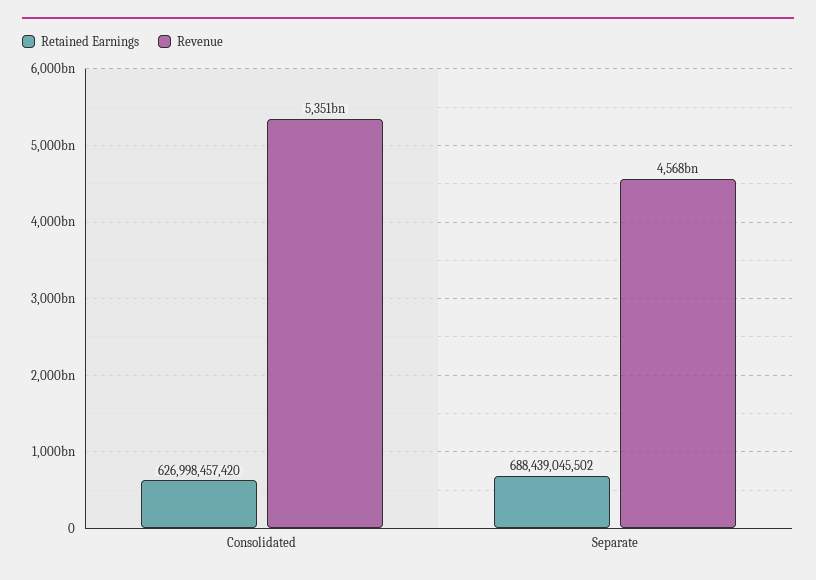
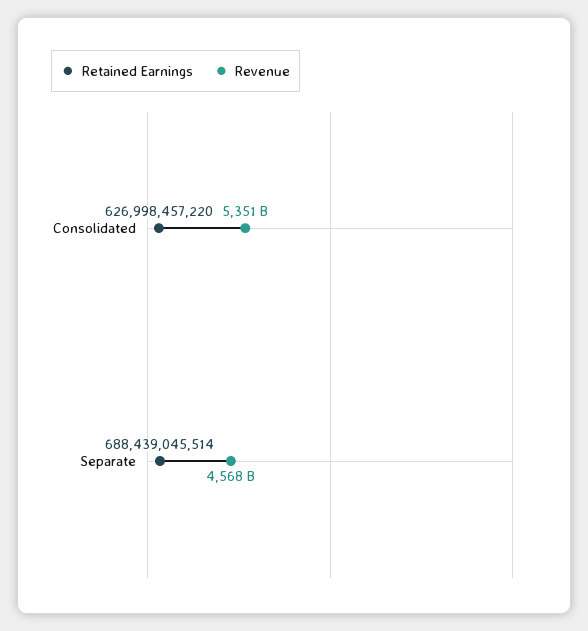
Retained Earnings, Consolidated: 626998457420 -> 626998457220
Retained Earnings, Separate: 688439045502 -> 688439045514

